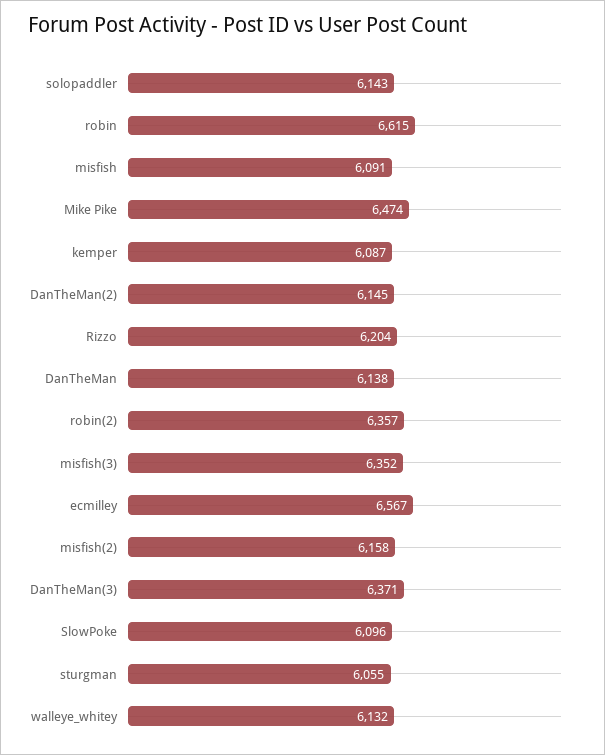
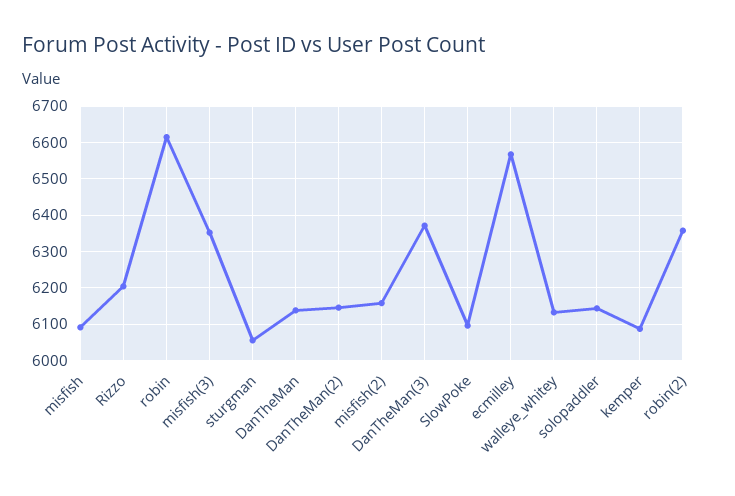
Mike Pike: 6474 -> none

